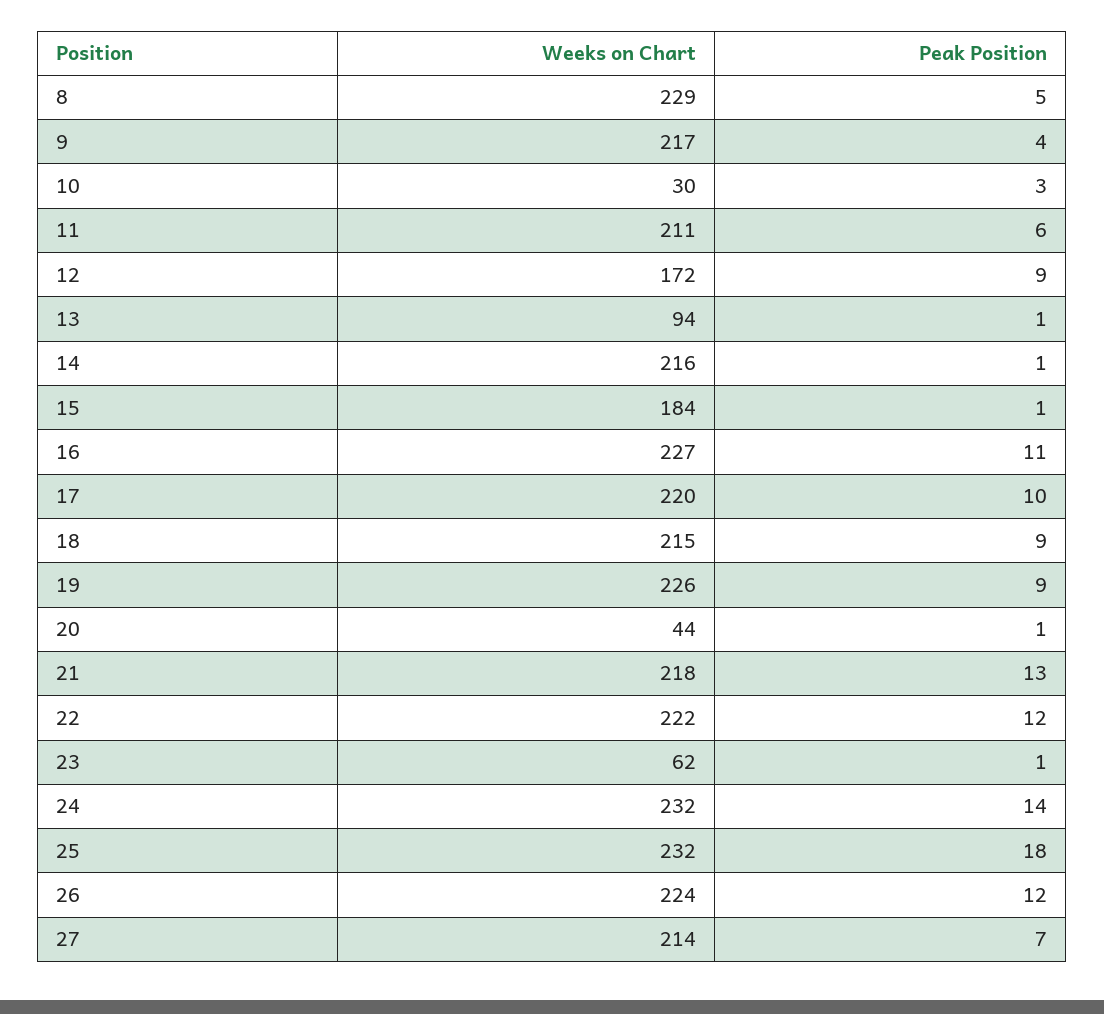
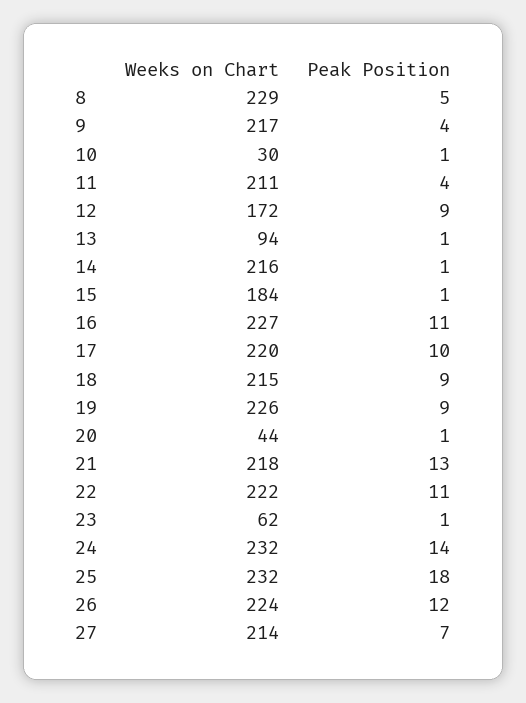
Peak Position, 10: 3 -> 1
Peak Position, 11: 6 -> 4
Peak Position, 22: 12 -> 11

